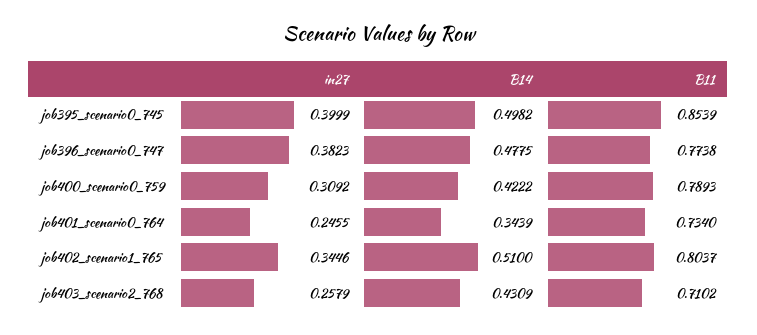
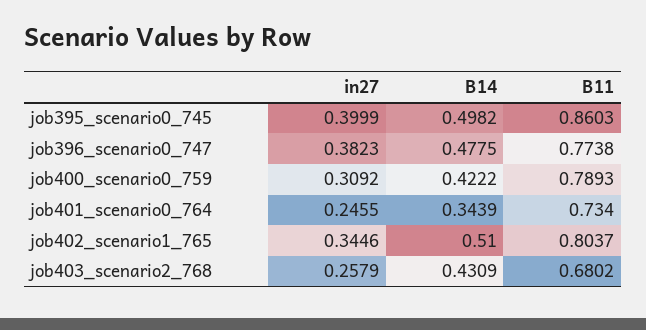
B11, job395_scenario0_745: 0.8539 -> 0.8603
B11, job403_scenario2_768: 0.7102 -> 0.6802

